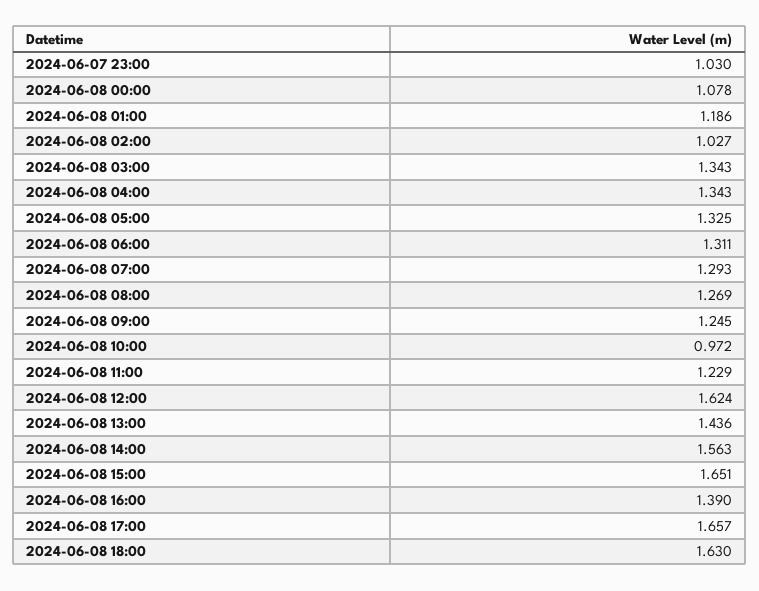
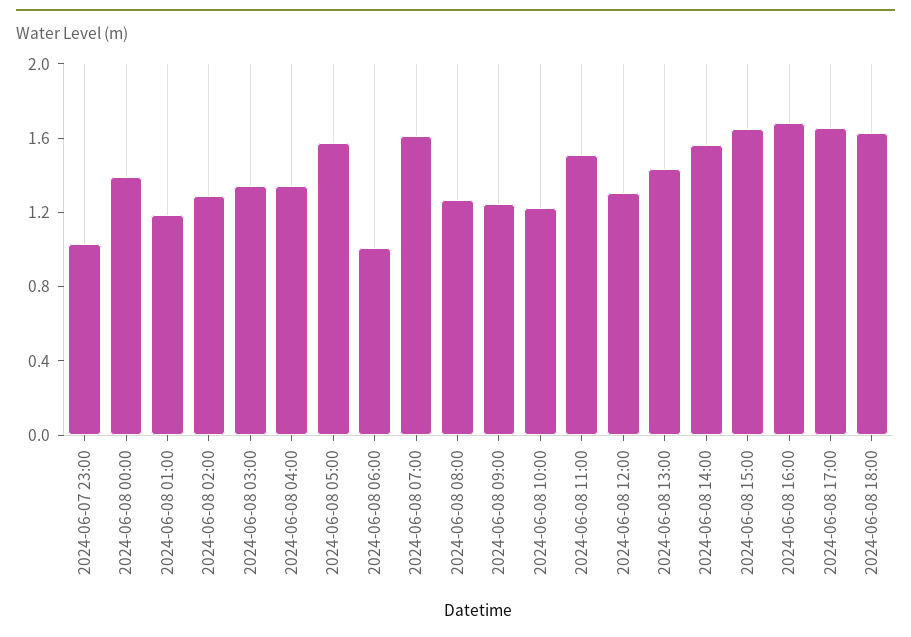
2024-06-08 00:00: 1.078 -> 1.4
2024-06-08 02:00: 1.027 -> 1.3
2024-06-08 05:00: 1.325 -> 1.6
2024-06-08 06:00: 1.311 -> 1
2024-06-08 07:00: 1.293 -> 1.6
2024-06-08 10:00: 0.972 -> 1.2
2024-06-08 11:00: 1.229 -> 1.5
2024-06-08 12:00: 1.624 -> 1.3
2024-06-08 16:00: 1.39 -> 1.7

